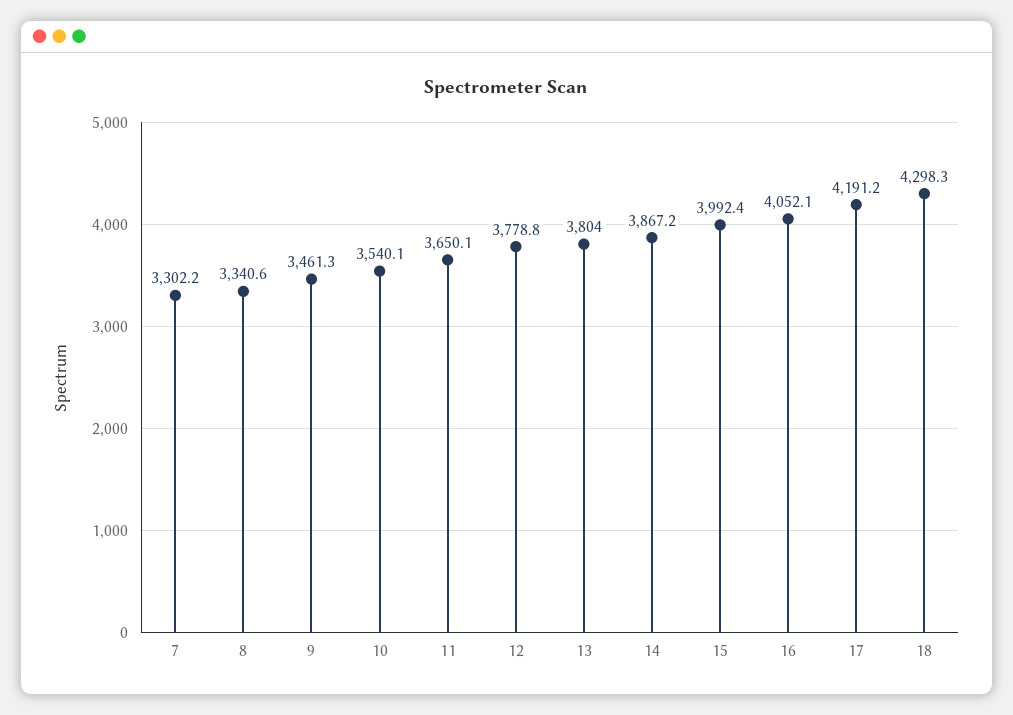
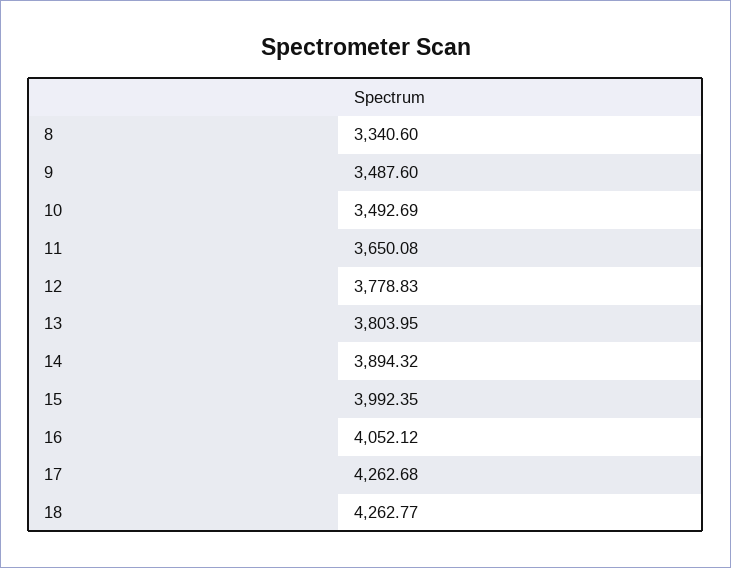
7: 3302.2 -> none
9: 3461.3 -> 3487.6
10: 3540.1 -> 3492.69
14: 3867.2 -> 3894.32
17: 4191.2 -> 4262.68
18: 4298.3 -> 4262.77

